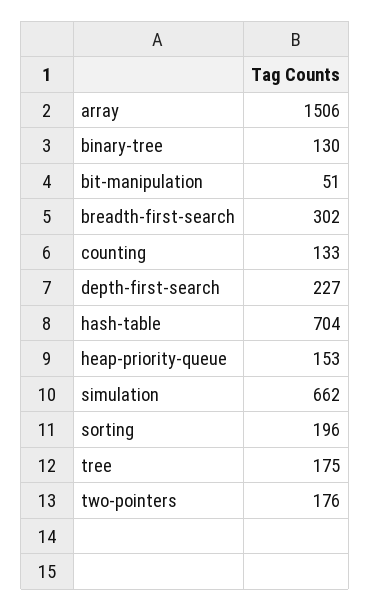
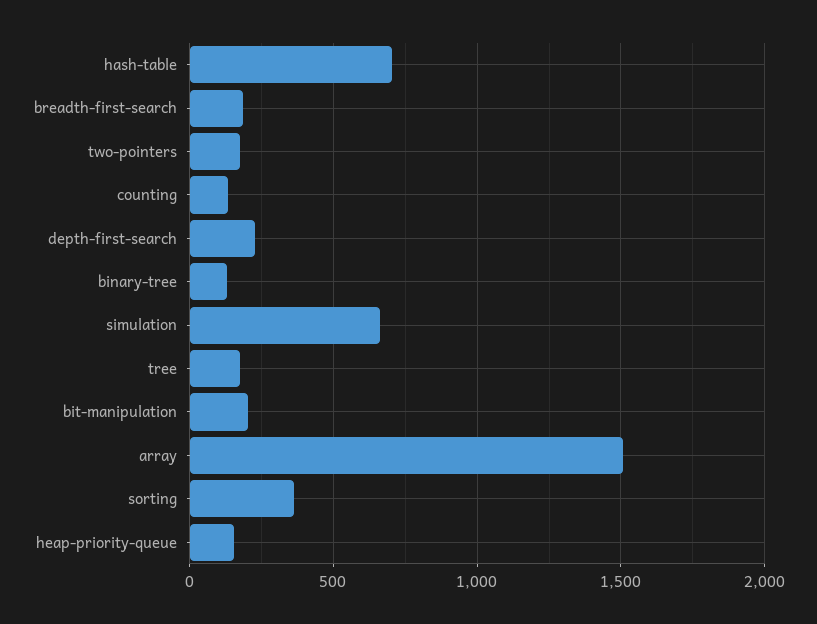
bit-manipulation: 51 -> 200
breadth-first-search: 302 -> 200
sorting: 196 -> 350

